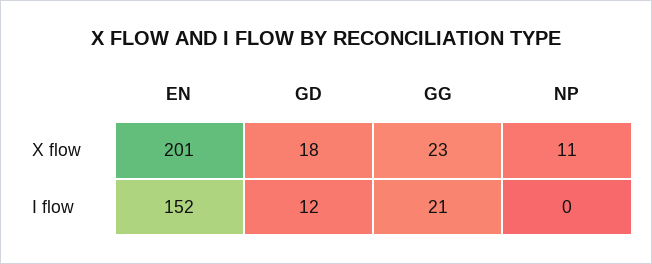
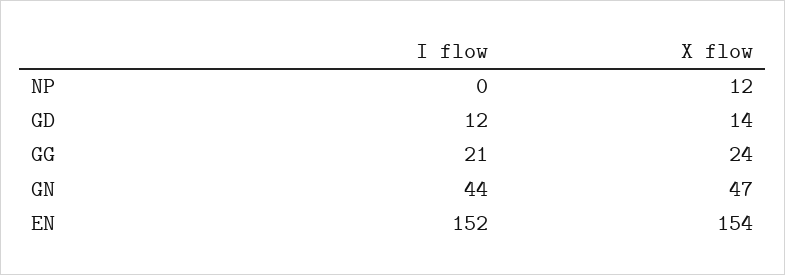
EN, X flow: 201 -> 154
GD, X flow: 18 -> 14
GG, X flow: 23 -> 24
NP, X flow: 11 -> 12
GN, I flow: none -> 44
GN, X flow: none -> 47

